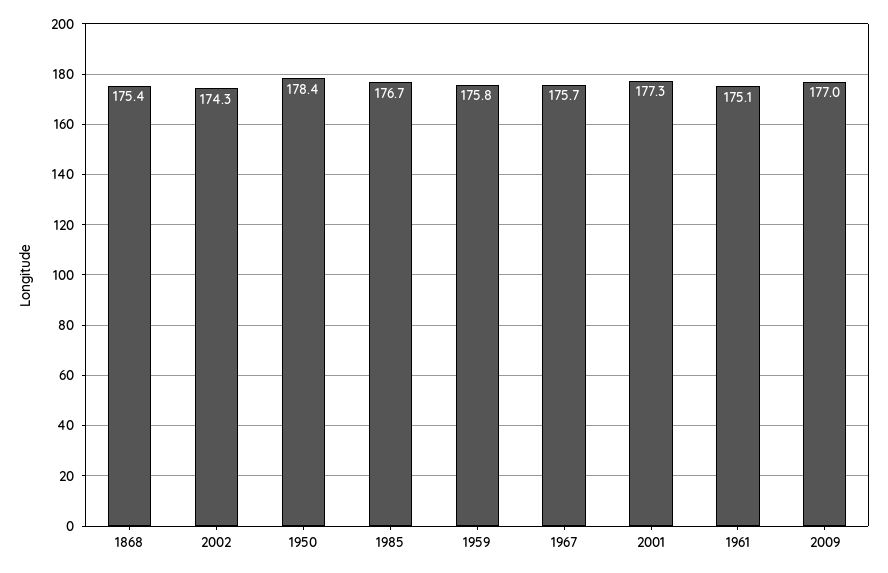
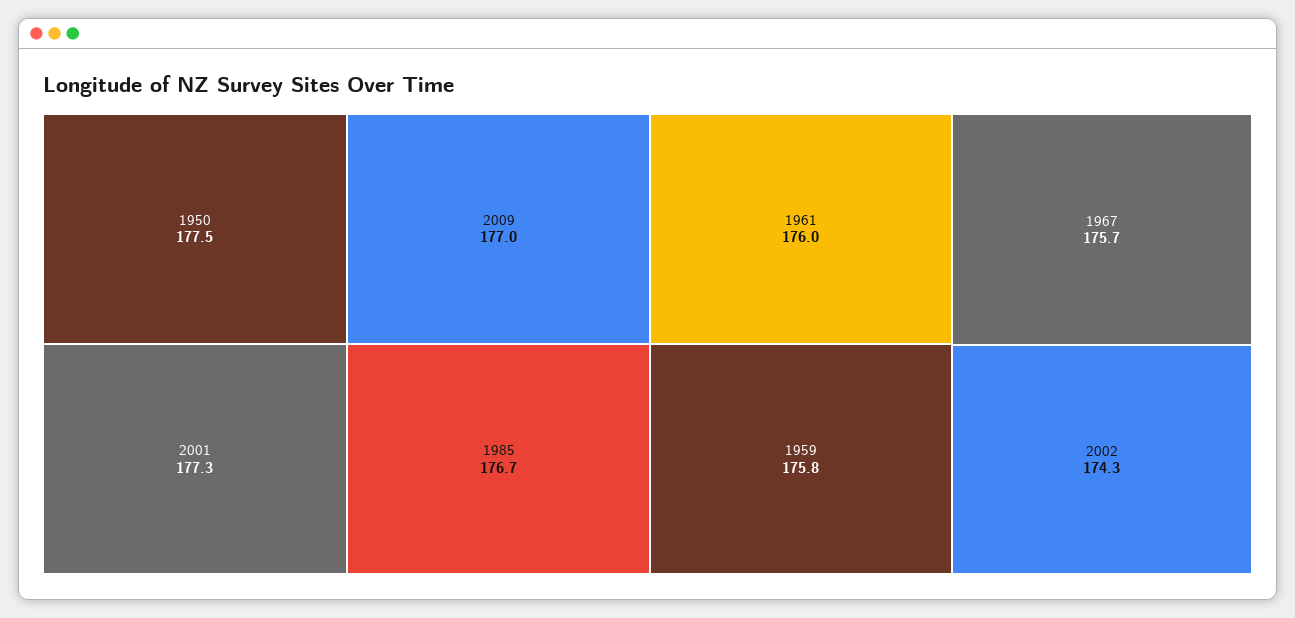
1868: 175.4 -> none
1950: 178.4 -> 177.5
1961: 175.1 -> 176

